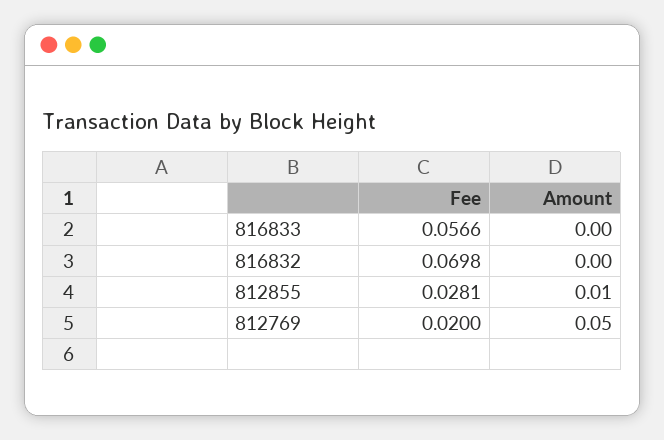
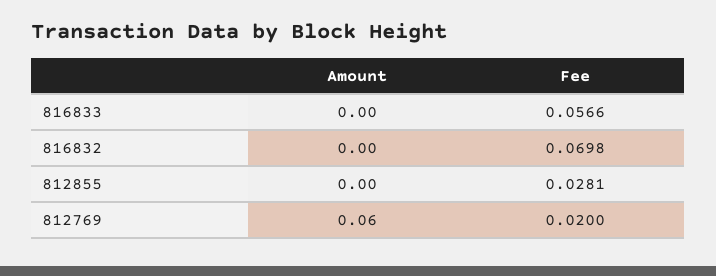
Amount, 812855: 0.01 -> 0
Amount, 812769: 0.05 -> 0.06

